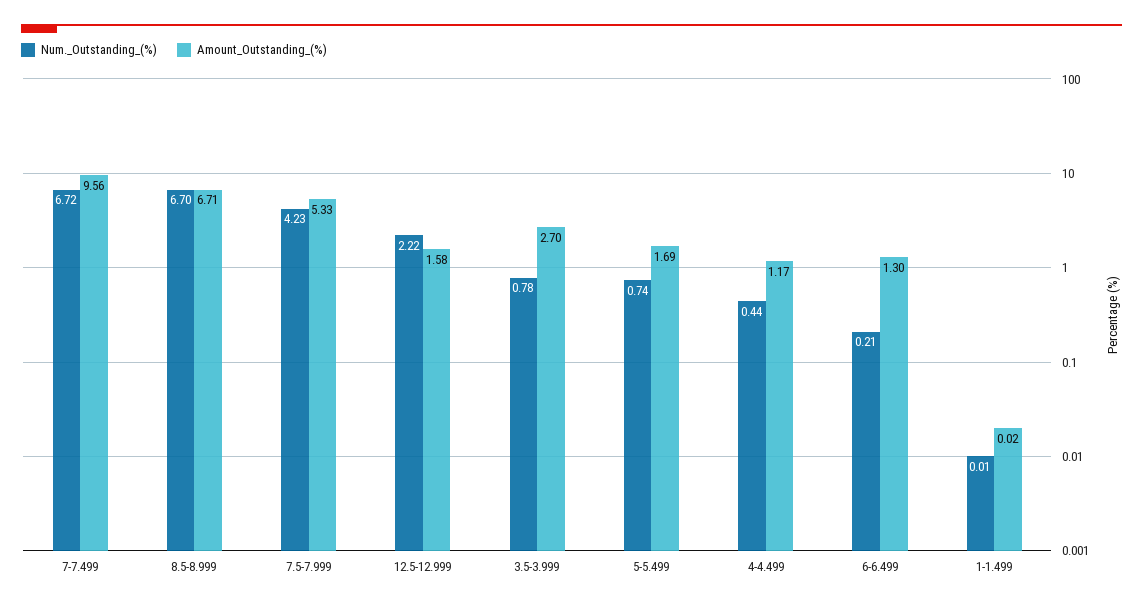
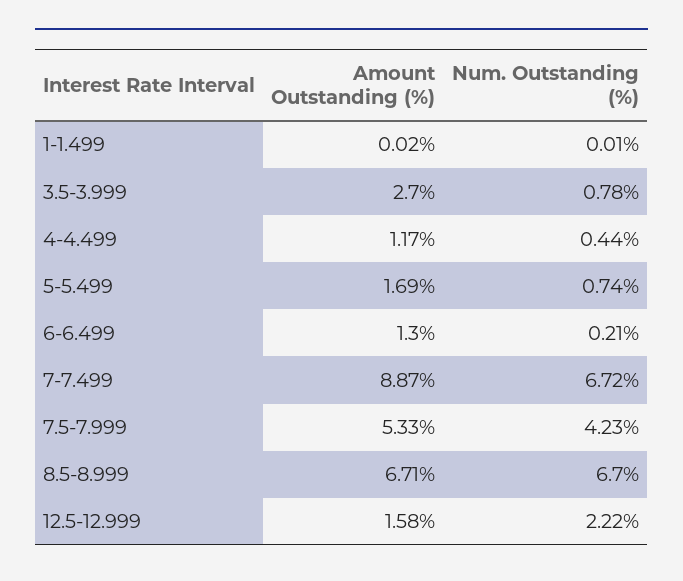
Amount_Outstanding_(%), 7-7.499: 9.56 -> 8.87

